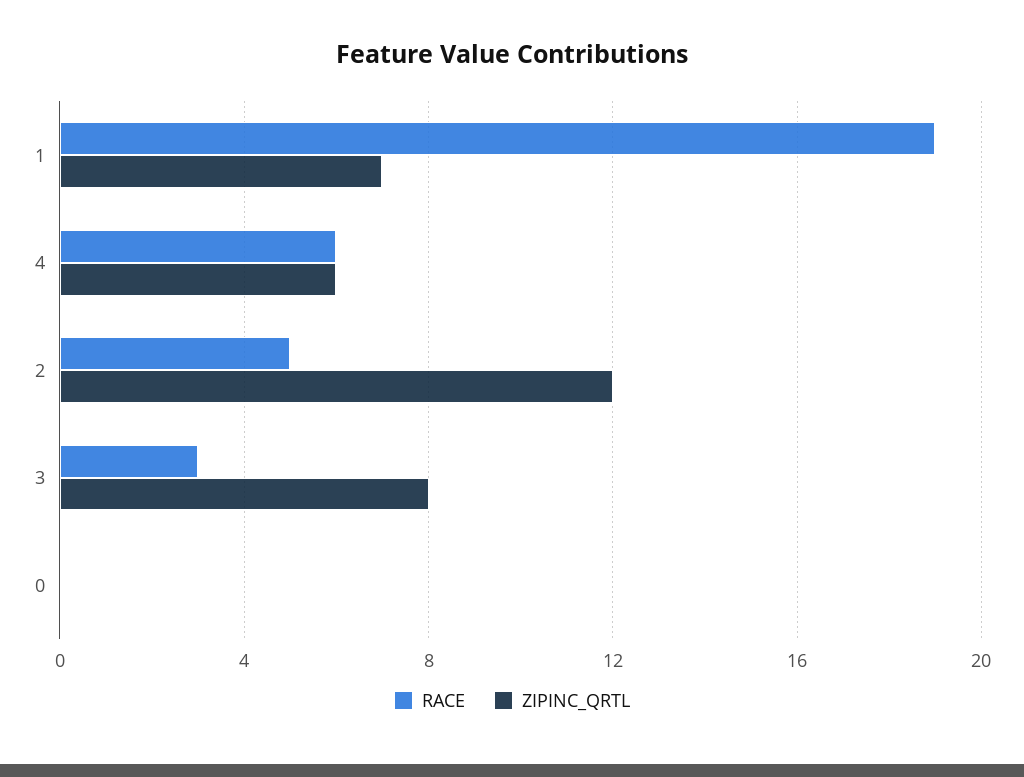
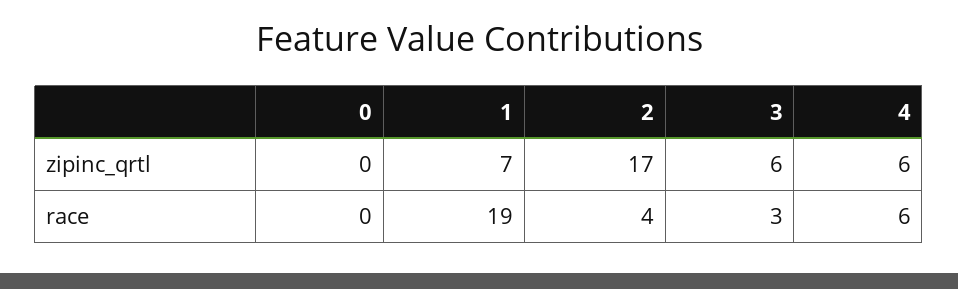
RACE, 2: 5 -> 4
ZIPINC_QRTL, 2: 12 -> 17
ZIPINC_QRTL, 3: 8 -> 6

